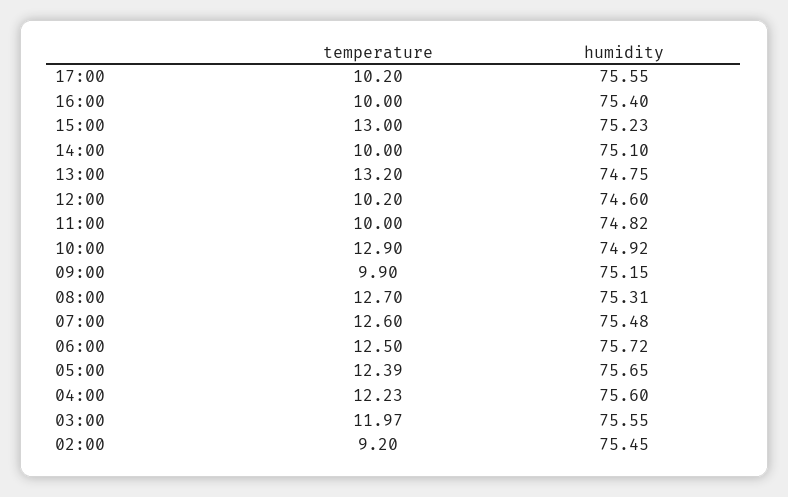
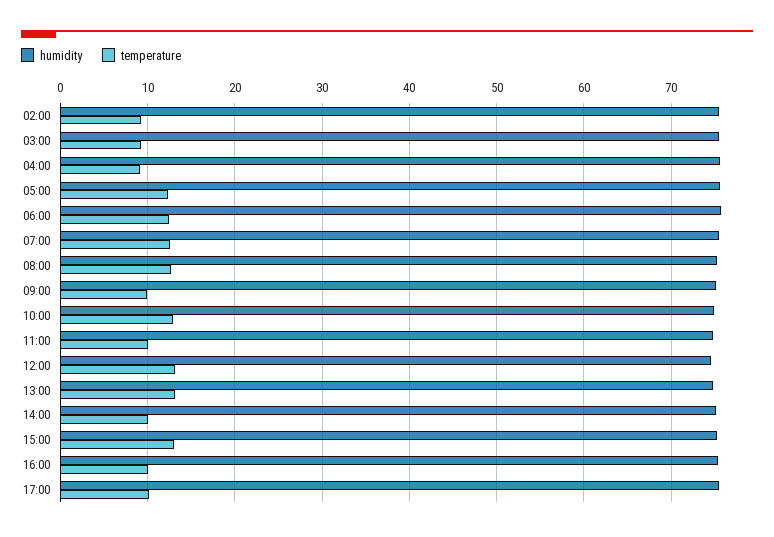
temperature, 12:00: 10.2 -> 13
temperature, 04:00: 12.23 -> 9
temperature, 03:00: 11.97 -> 9

